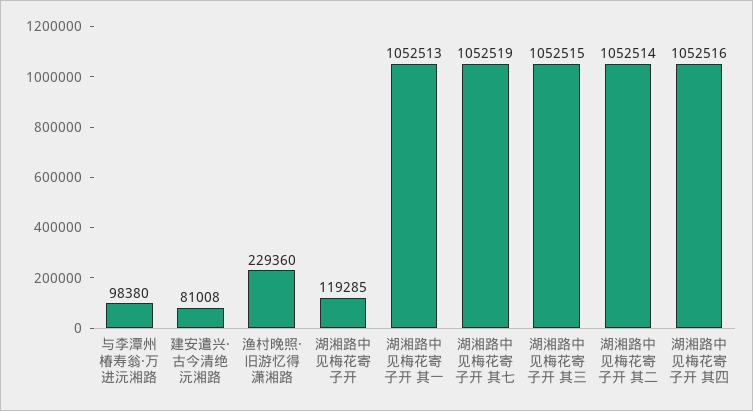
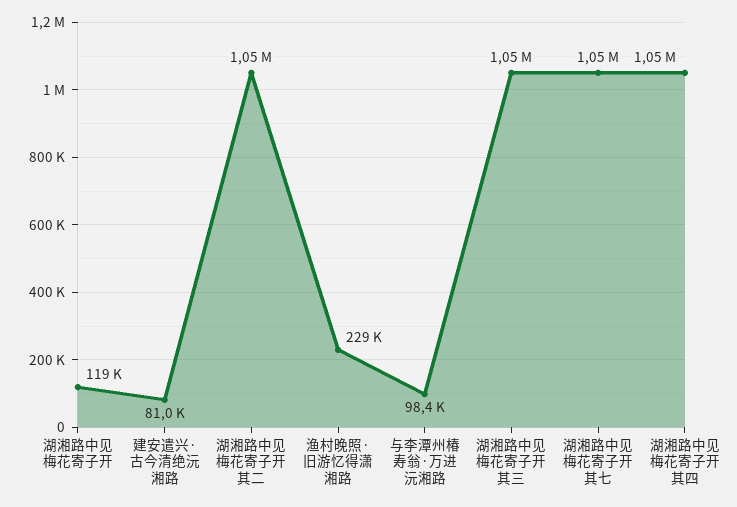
湖湘路中见梅花寄子开 其一: 1052513 -> none

